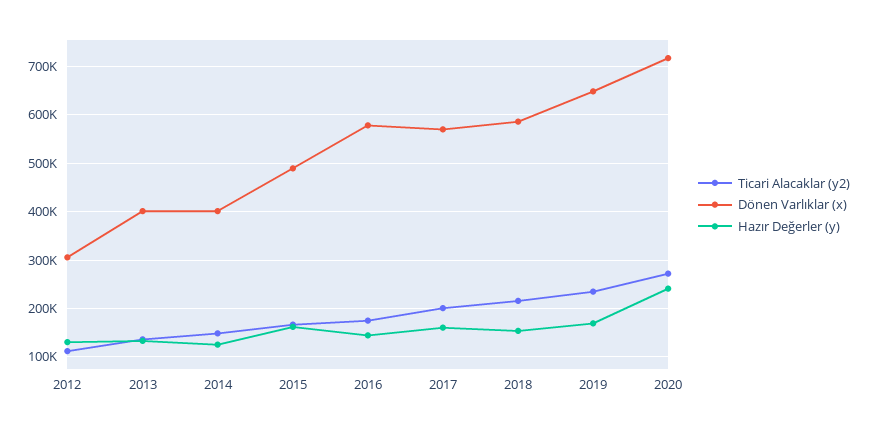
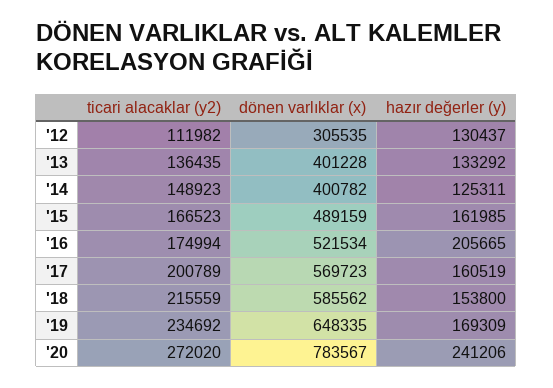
Dönen Varlıklar (x), 2016: 580000 -> 521534
Hazır Değerler (y), 2016: 140000 -> 205665
Dönen Varlıklar (x), 2020: 720000 -> 783567

